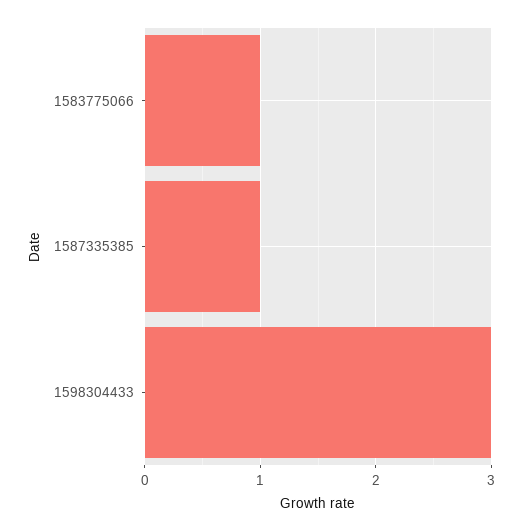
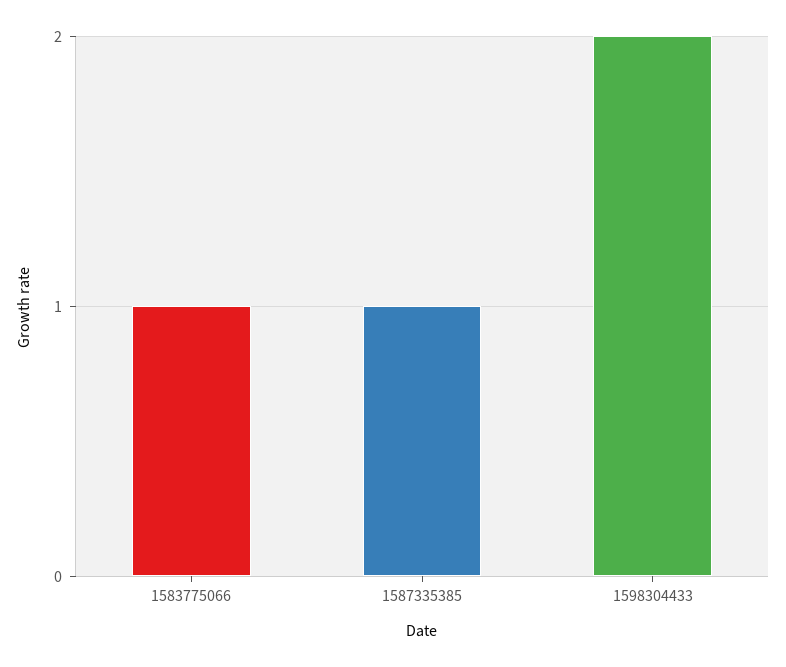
1598304433: 3 -> 2

